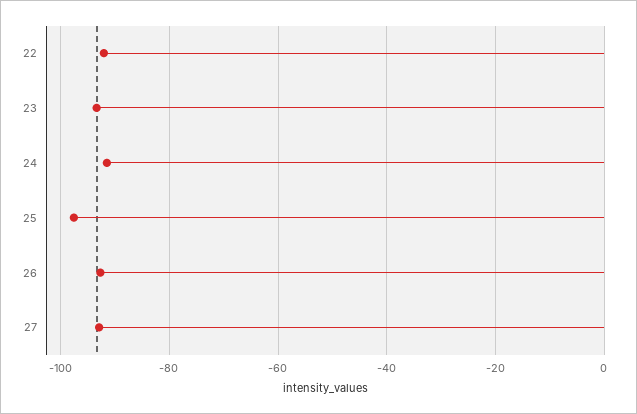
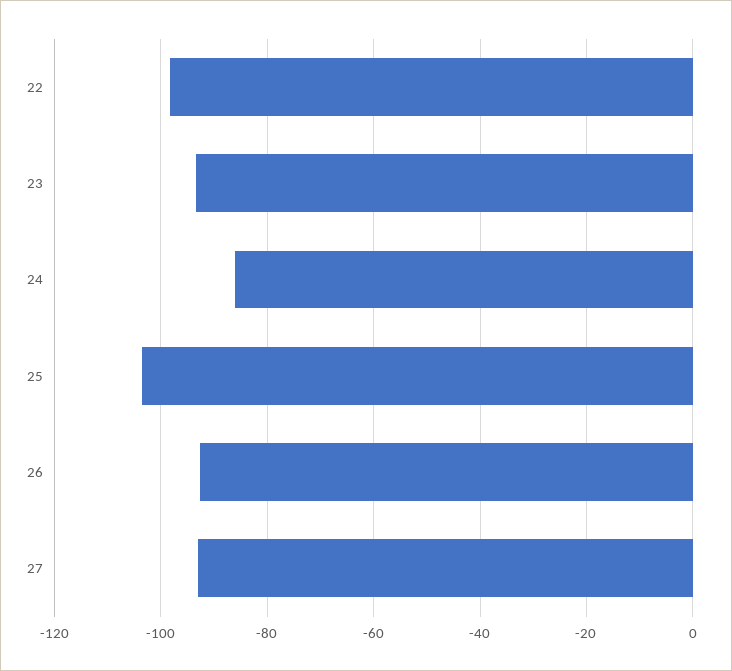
22: -92 -> -98
24: -92 -> -86
25: -98 -> -104

